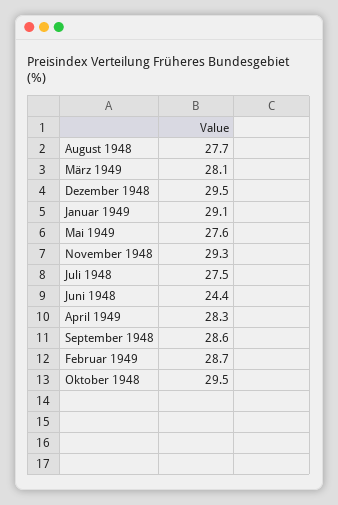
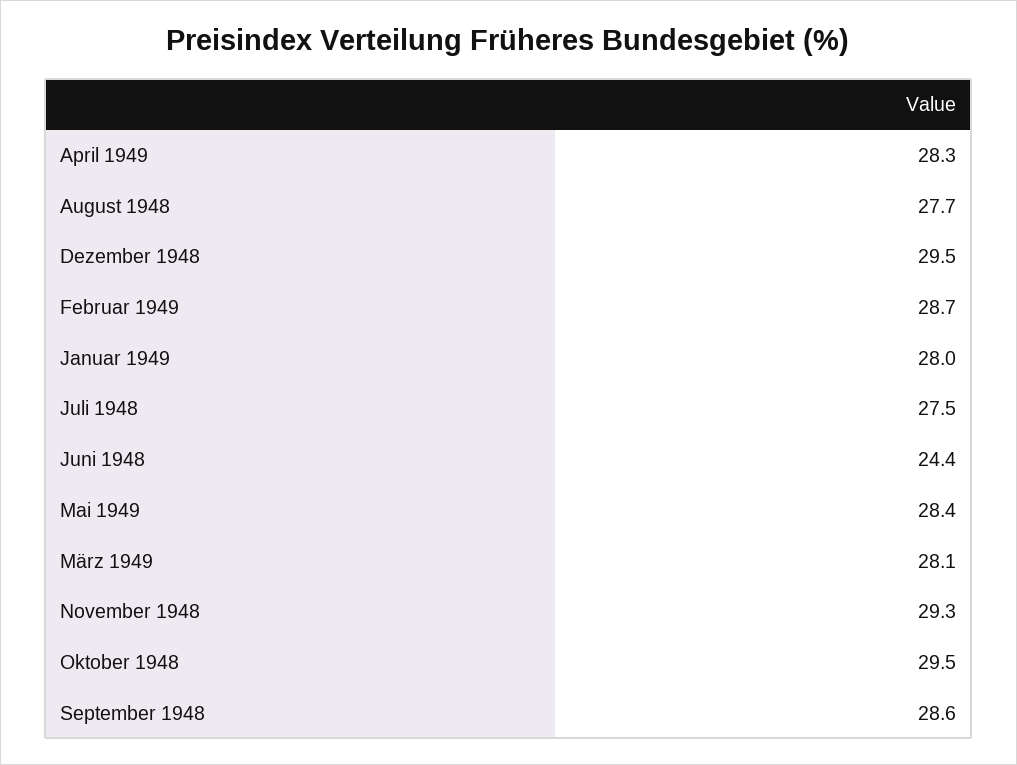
Januar 1949: 29.1 -> 28
Mai 1949: 27.6 -> 28.4

